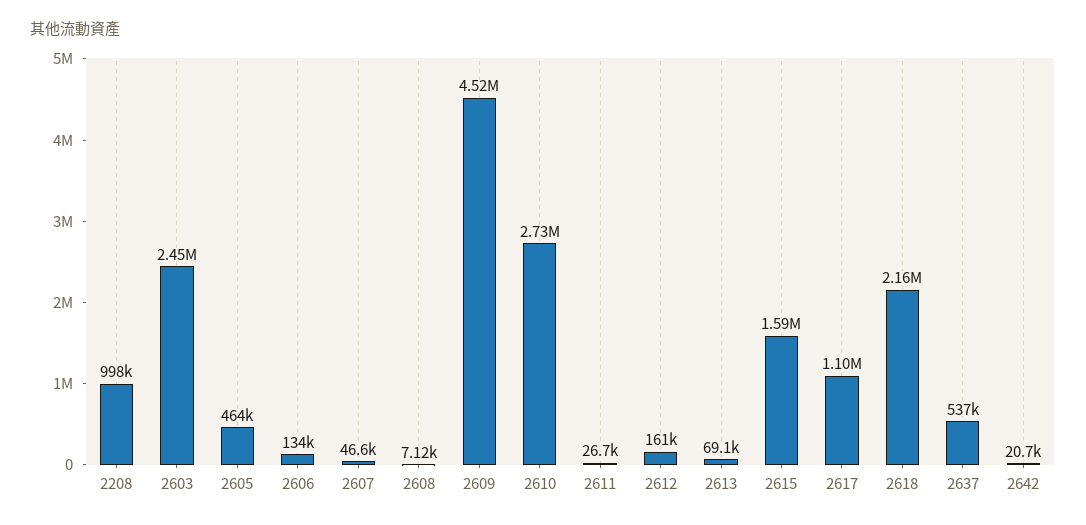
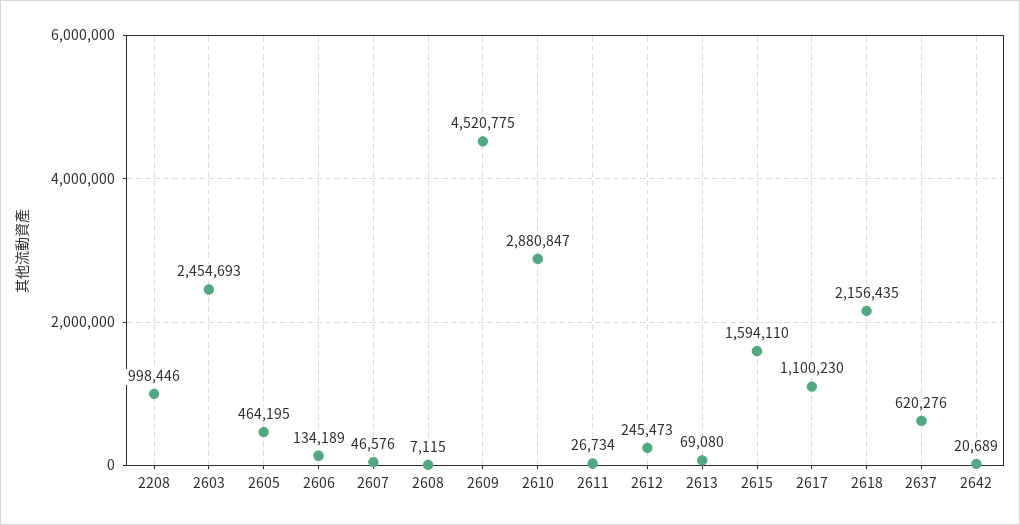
2610: 2730000 -> 2880847
2612: 161000 -> 245473
2637: 537000 -> 620276

